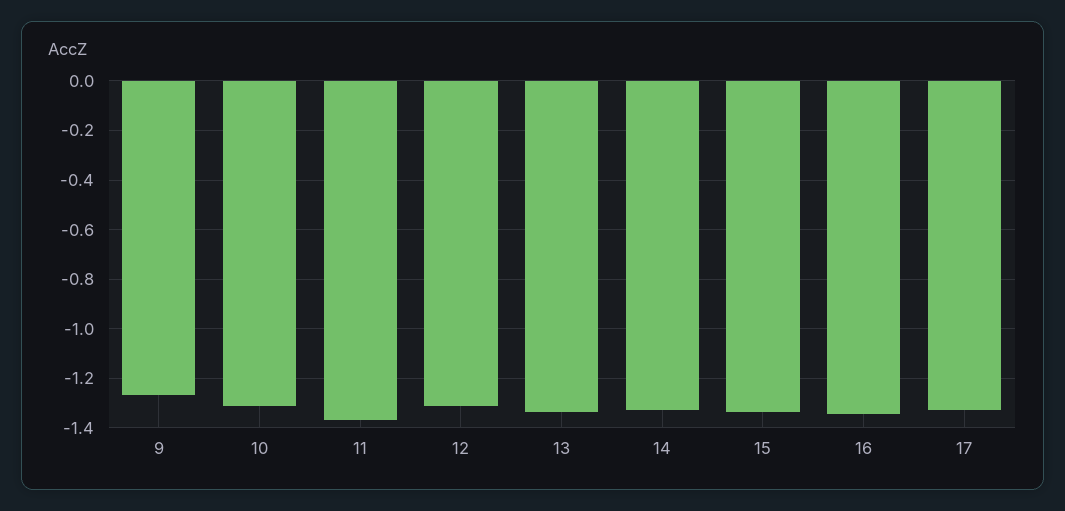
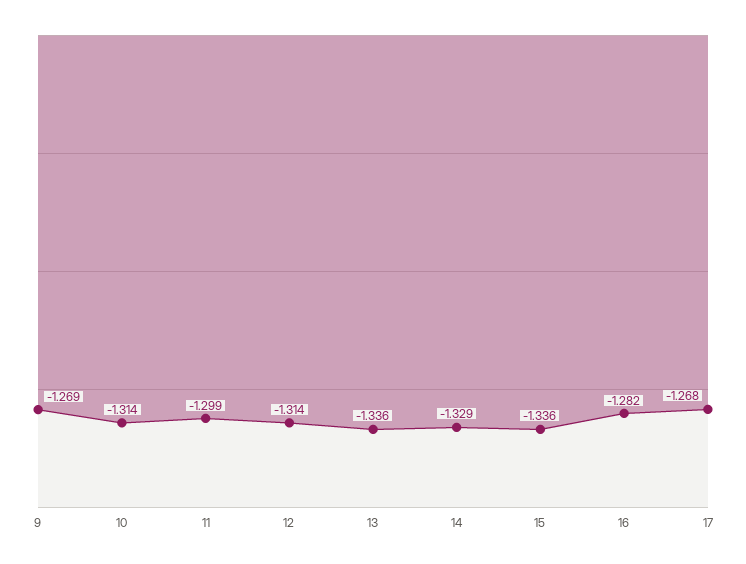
11: -1.375 -> -1.299
16: -1.35 -> -1.282
17: -1.325 -> -1.268

